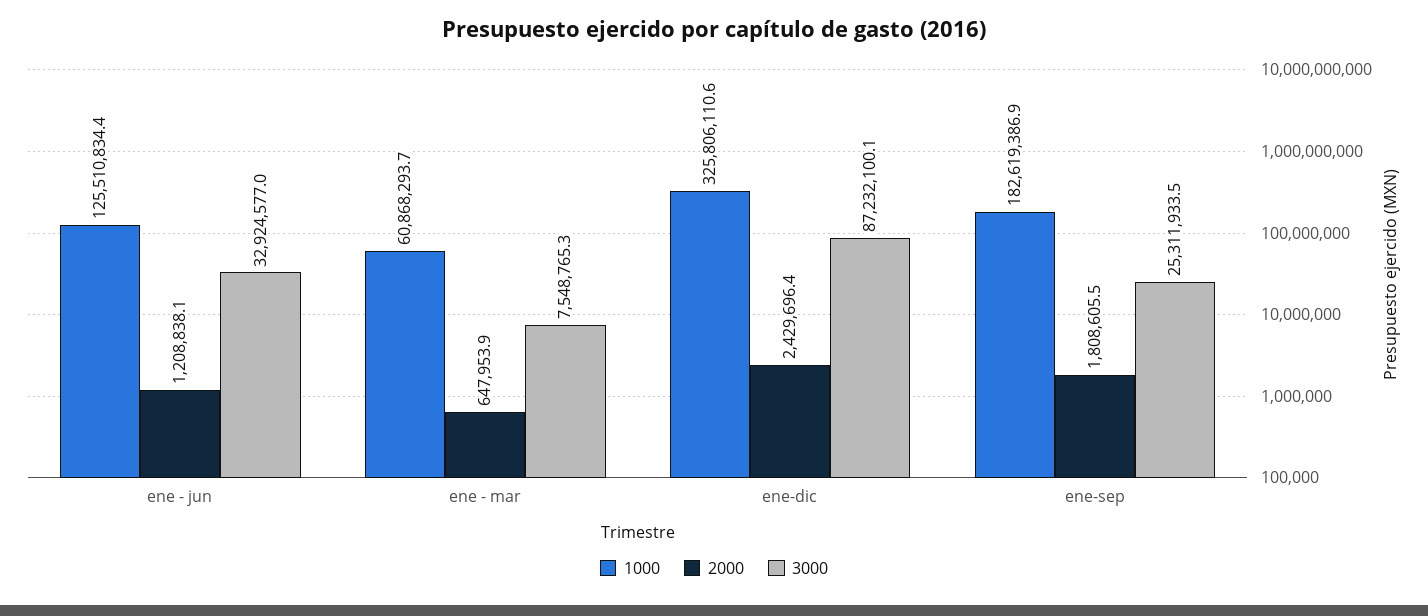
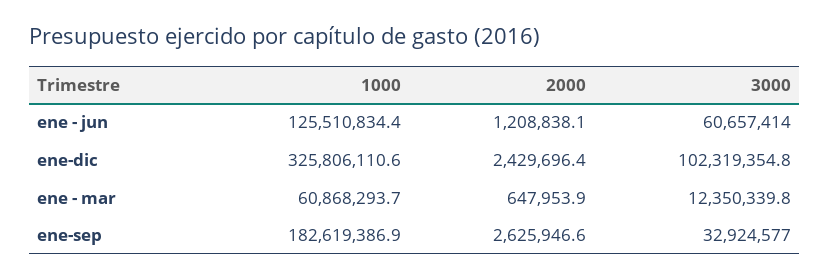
3000, ene - jun: 32924577 -> 60657414
3000, ene - mar: 7548765.3 -> 12350339.8
3000, ene-dic: 87232100.1 -> 102319354.8
2000, ene-sep: 1808605.5 -> 2625946.6
3000, ene-sep: 25311933.5 -> 32924577

